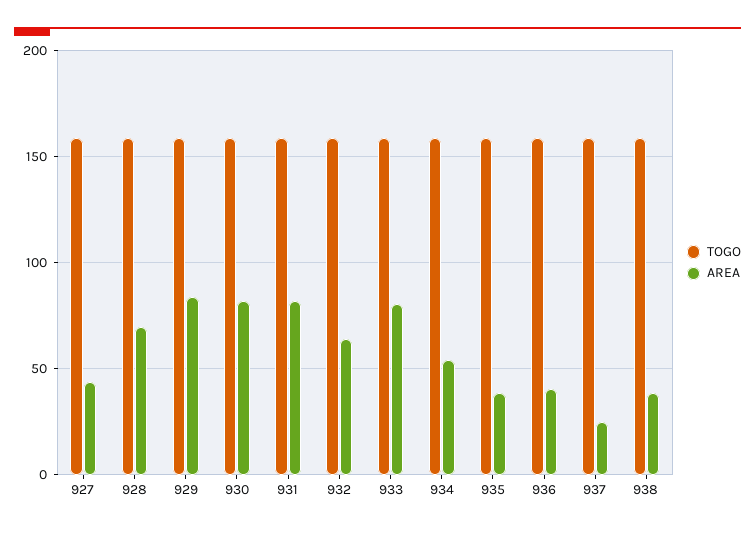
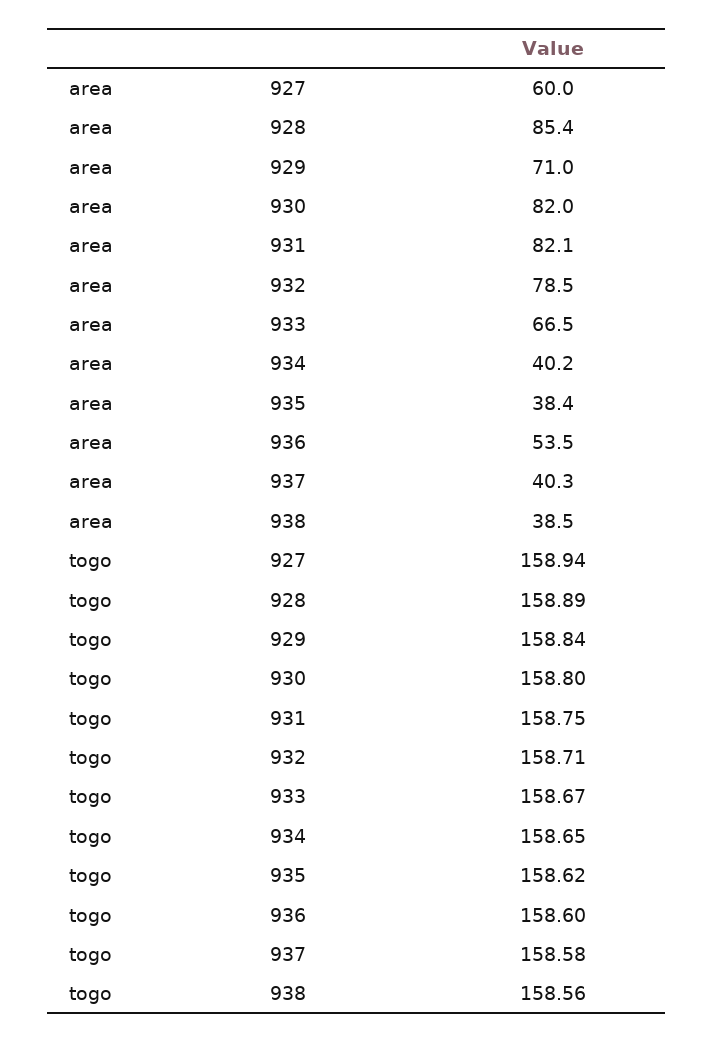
AREA, 927: 45 -> 60
AREA, 928: 70 -> 85.4
AREA, 929: 85 -> 71
AREA, 932: 65 -> 78.5
AREA, 933: 80 -> 66.5
AREA, 934: 55 -> 40.2
AREA, 936: 40 -> 53.5
AREA, 937: 25 -> 40.3

